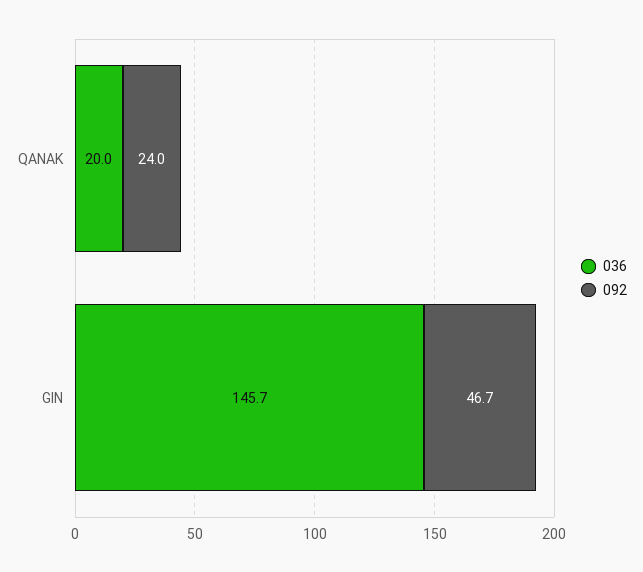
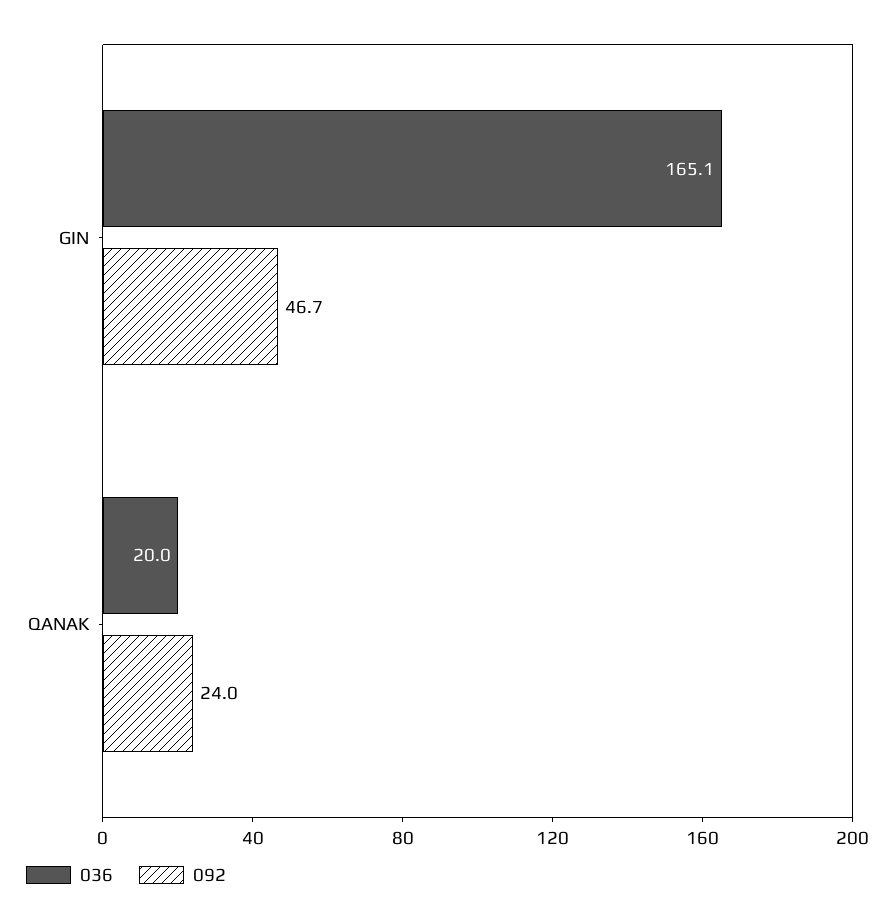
036, GIN: 145.7 -> 165.1

